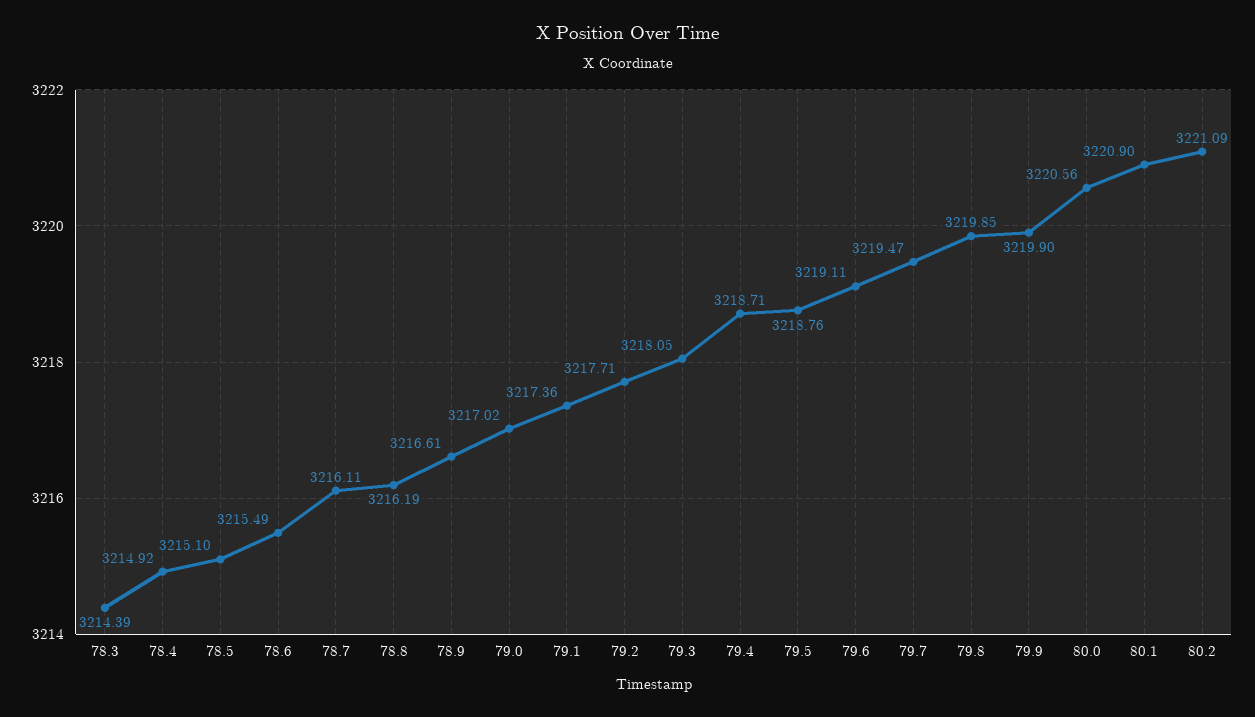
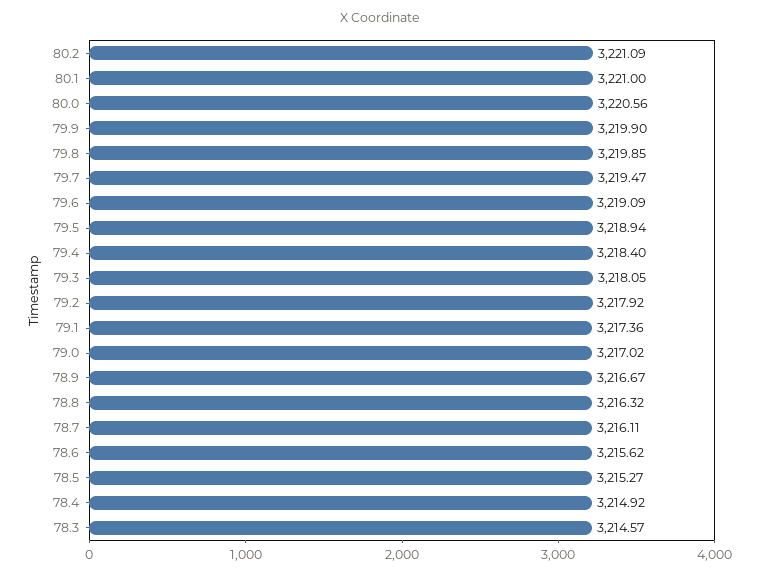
78.3: 3214.39 -> 3214.57
78.5: 3215.1 -> 3215.27
78.6: 3215.49 -> 3215.62
78.8: 3216.19 -> 3216.32
78.9: 3216.61 -> 3216.67
79.2: 3217.71 -> 3217.92
79.4: 3218.71 -> 3218.4
79.5: 3218.76 -> 3218.94
79.6: 3219.11 -> 3219.09
80.1: 3220.9 -> 3221

